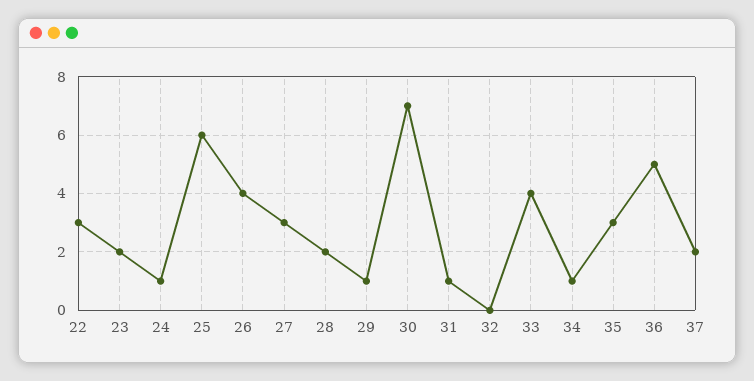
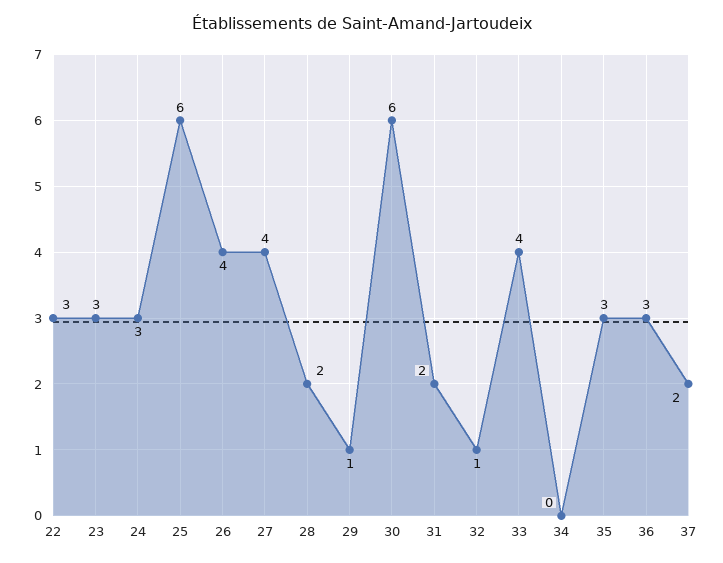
23: 2 -> 3
24: 1 -> 3
27: 3 -> 4
30: 7 -> 6
31: 1 -> 2
32: 0 -> 1
34: 1 -> 0
36: 5 -> 3

